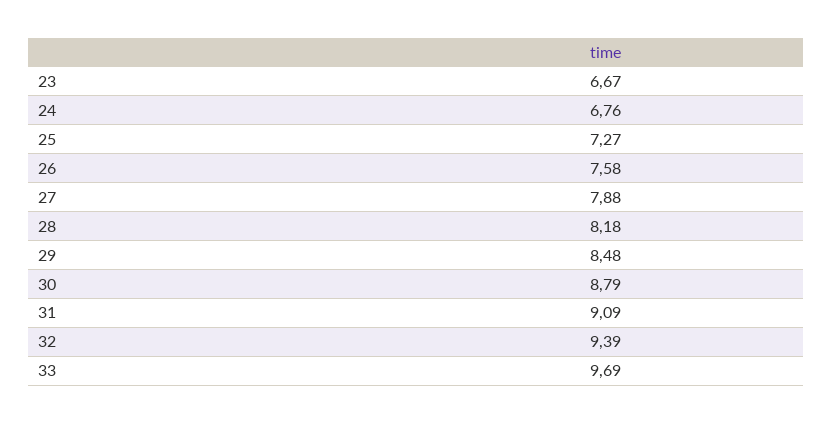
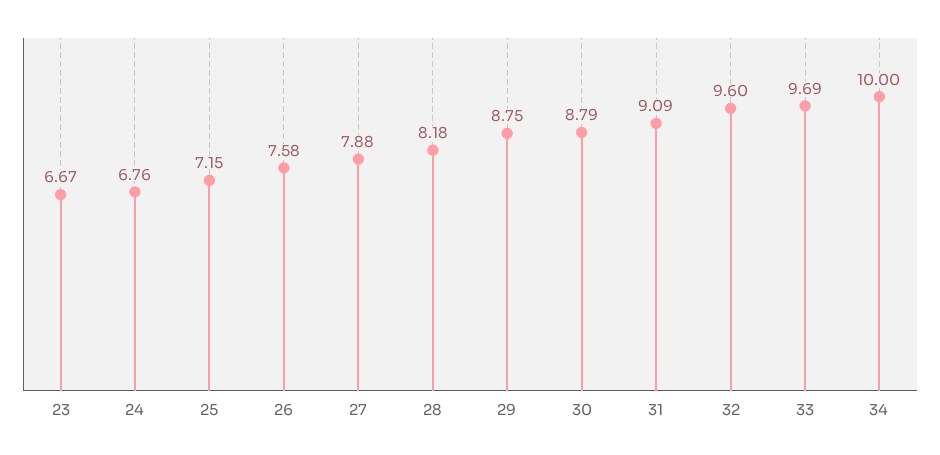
25: 7.27 -> 7.15
29: 8.48 -> 8.75
32: 9.39 -> 9.6
34: none -> 10

